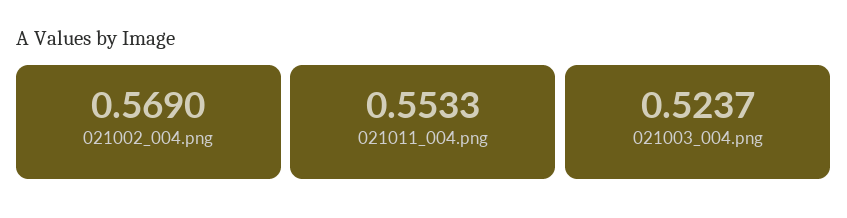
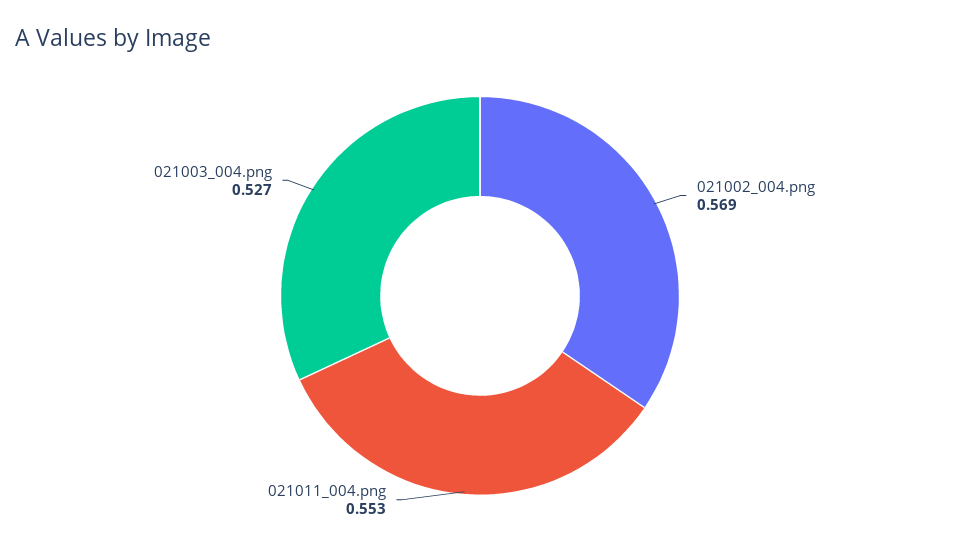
021003_004.png: 0.5237 -> 0.527

